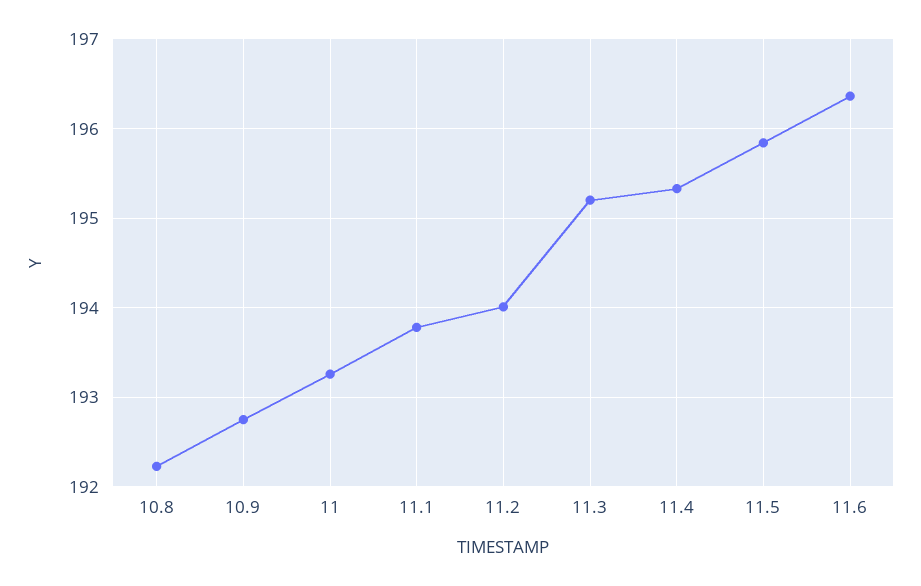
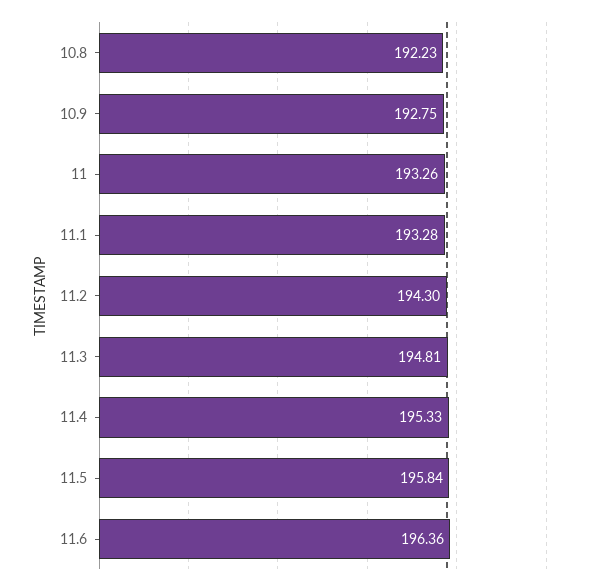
11.1: 193.8 -> 193.28
11.2: 194 -> 194.3
11.3: 195.2 -> 194.81

